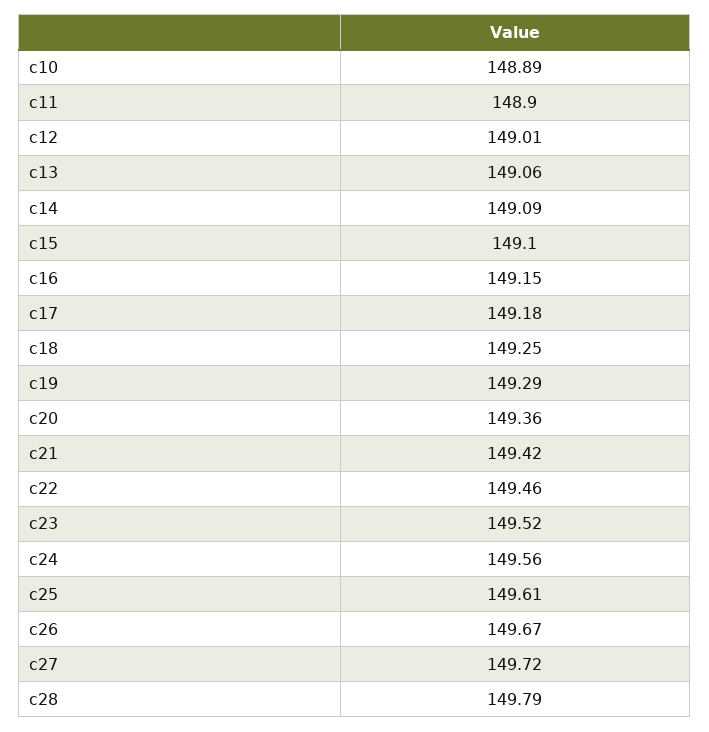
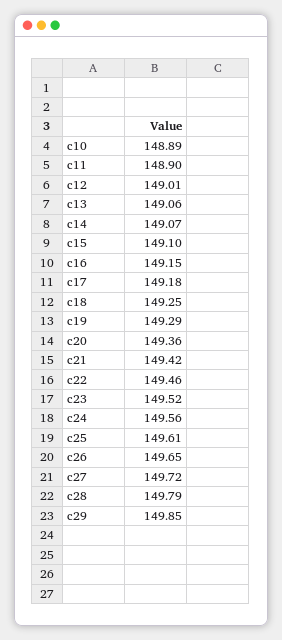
c14: 149.09 -> 149.07
c26: 149.67 -> 149.65
c29: none -> 149.85

